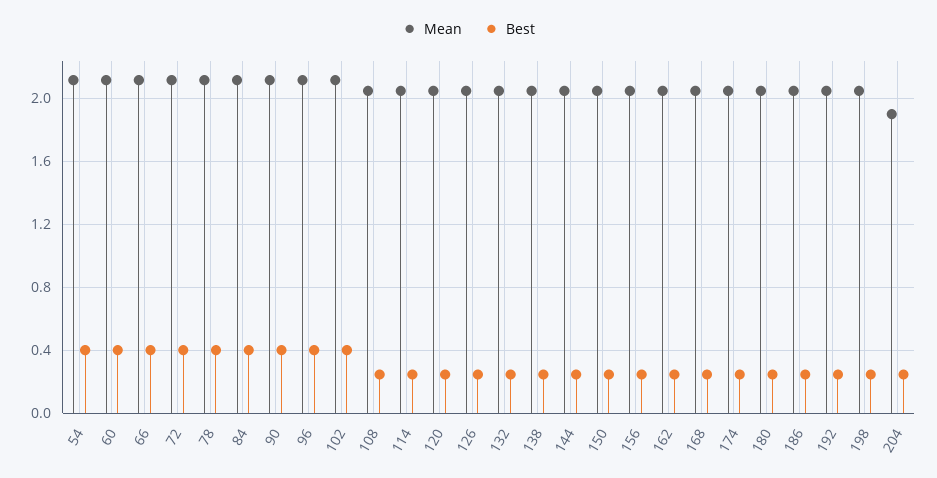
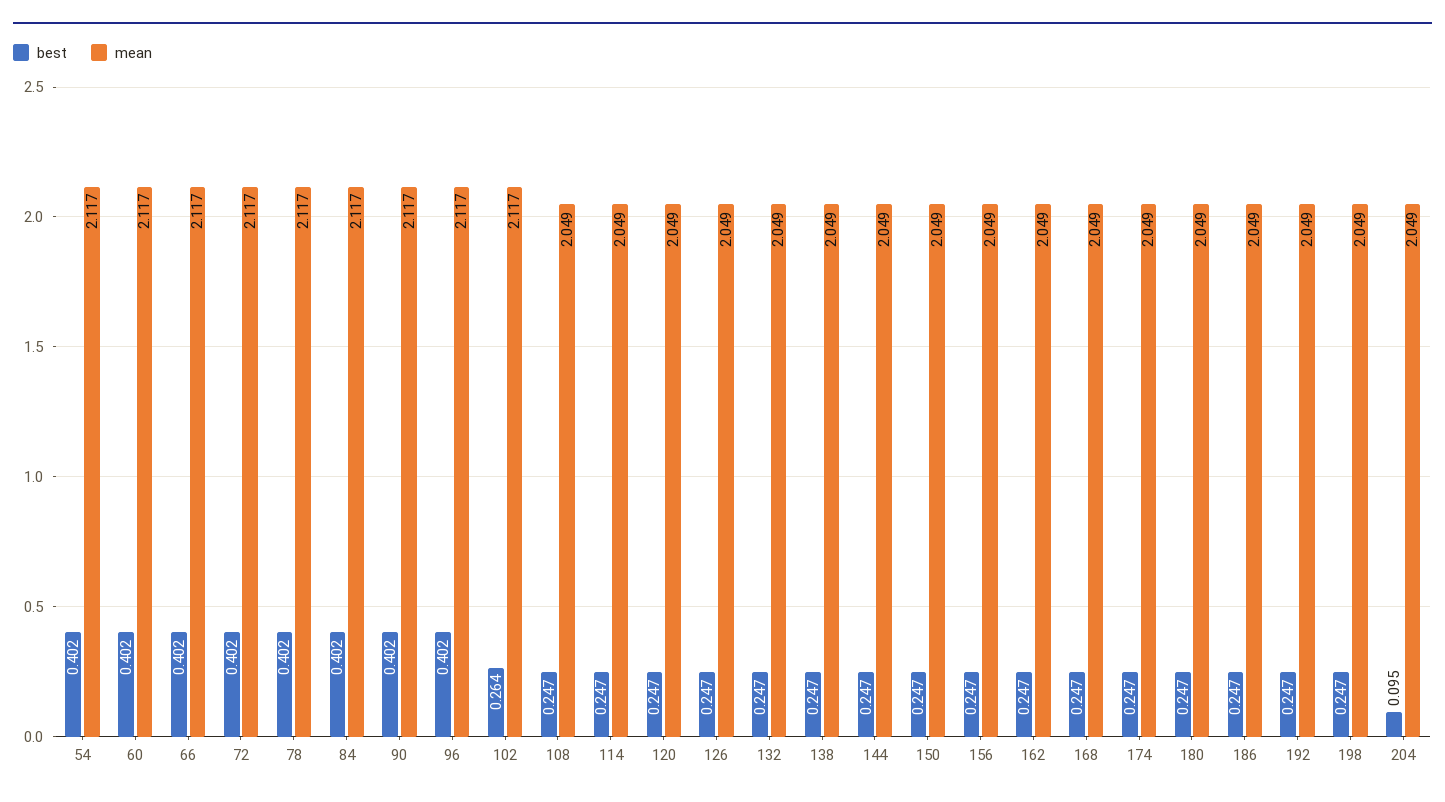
Best, 102: 0.4 -> 0.264
Mean, 204: 1.9 -> 2.049
Best, 204: 0.25 -> 0.095

